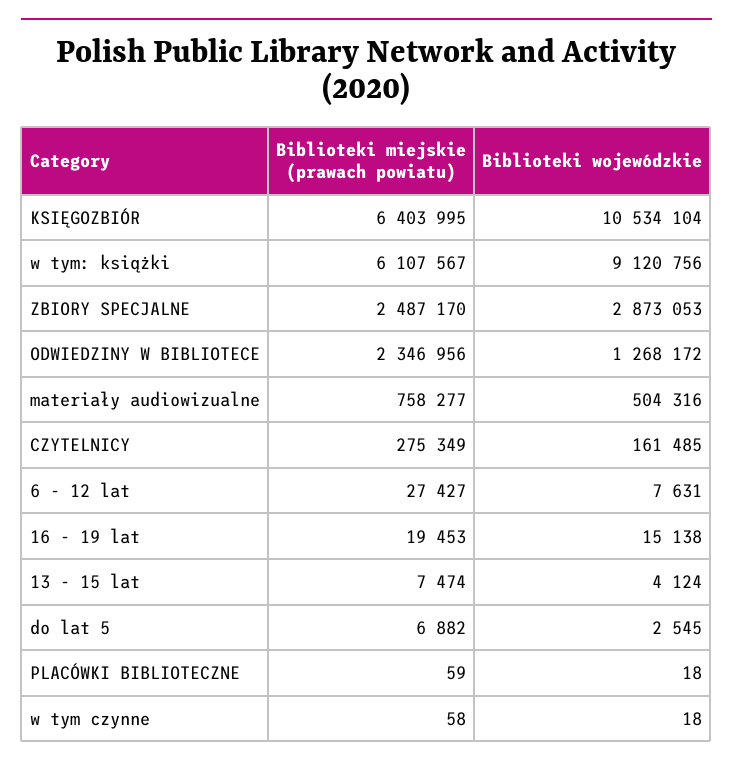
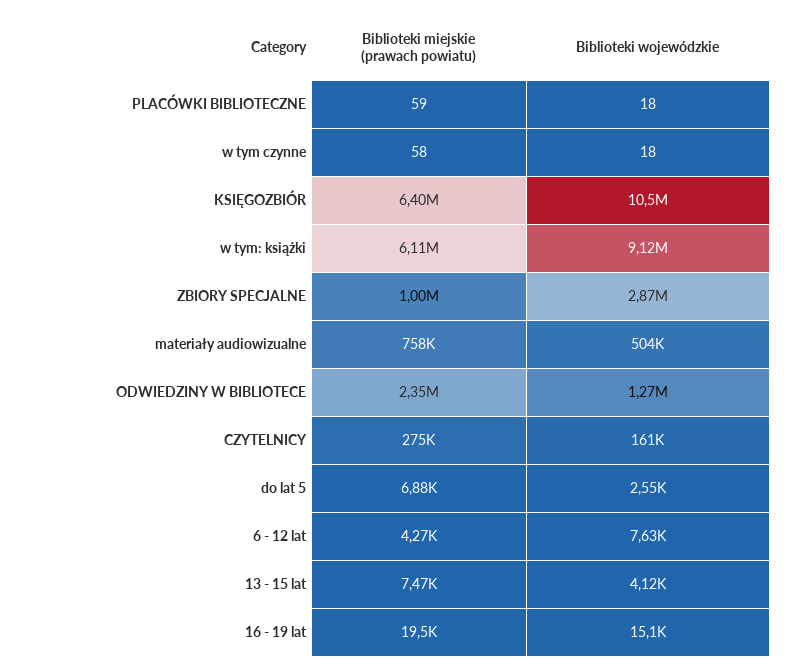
Biblioteki miejskie (prawach powiatu), ZBIORY SPECJALNE: 2487170 -> 1000000
Biblioteki miejskie (prawach powiatu), 6 - 12 lat: 27427 -> 4270

